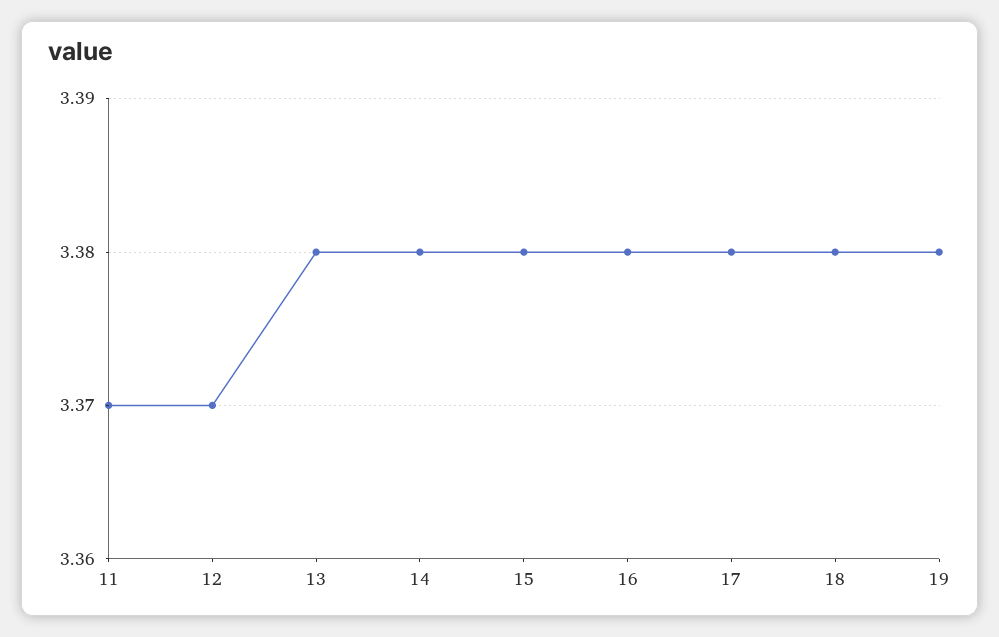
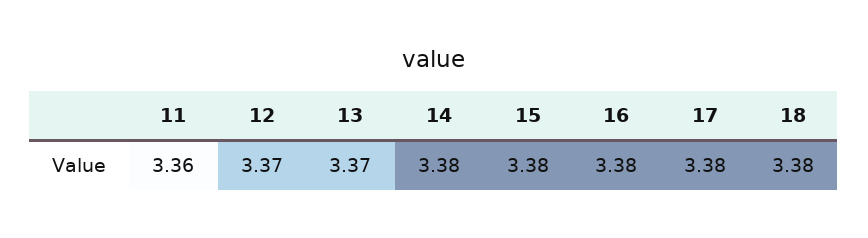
11: 3.37 -> 3.36
13: 3.38 -> 3.37
19: 3.38 -> none

